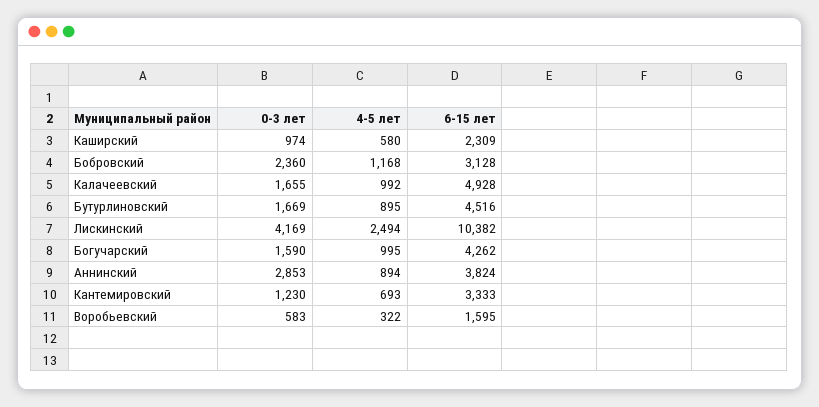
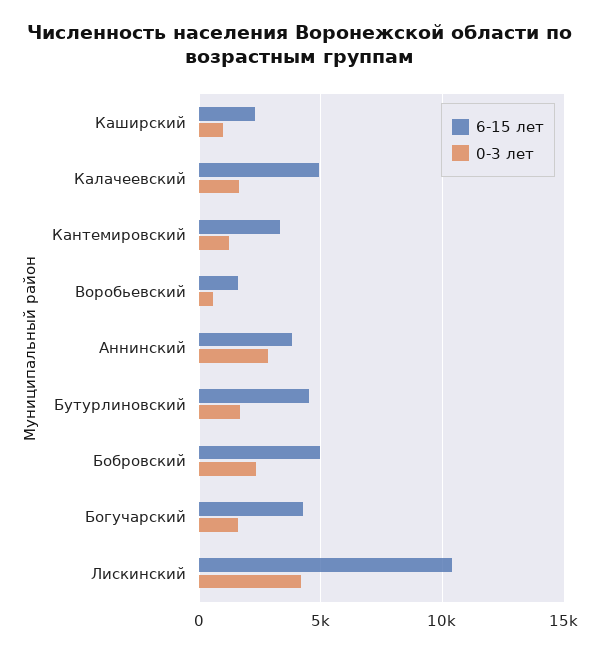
4-5 лет, Каширский: 580 -> none
4-5 лет, Бобровский: 1168 -> none
6-15 лет, Бобровский: 3128 -> 5000
4-5 лет, Калачеевский: 992 -> none
4-5 лет, Бутурлиновский: 895 -> none
4-5 лет, Лискинский: 2494 -> none
4-5 лет, Богучарский: 995 -> none
4-5 лет, Аннинский: 894 -> none
4-5 лет, Кантемировский: 693 -> none
4-5 лет, Воробьевский: 322 -> none

